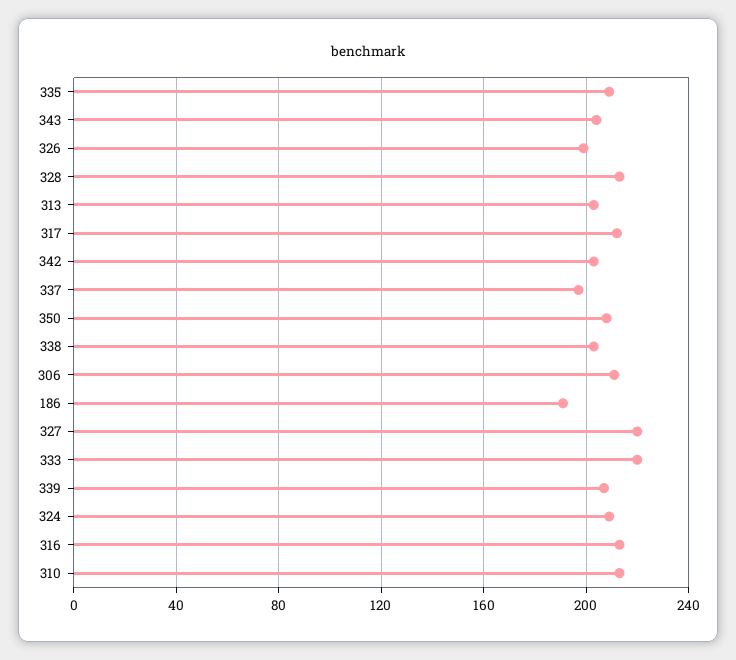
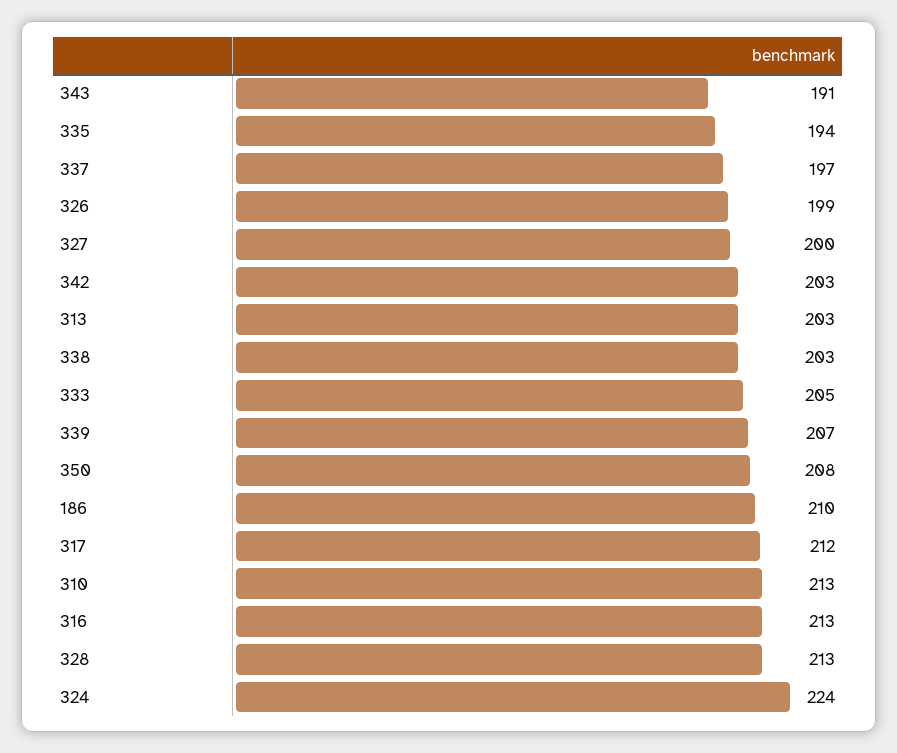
335: 210 -> 194
343: 205 -> 191
306: 210 -> none
186: 190 -> 210
327: 220 -> 200
333: 220 -> 205
324: 210 -> 224

